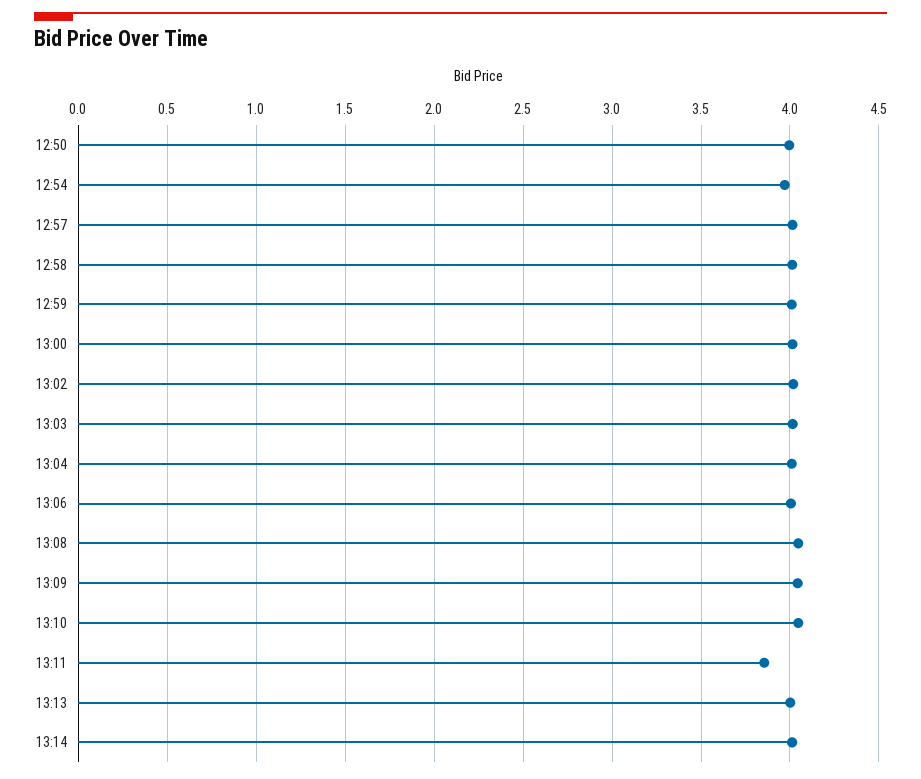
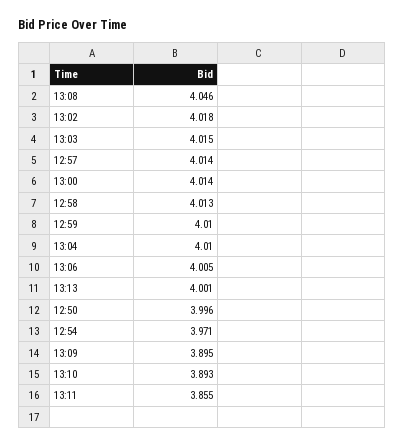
13:09: 4.05 -> 3.895
13:10: 4.05 -> 3.893
13:14: 4 -> none

